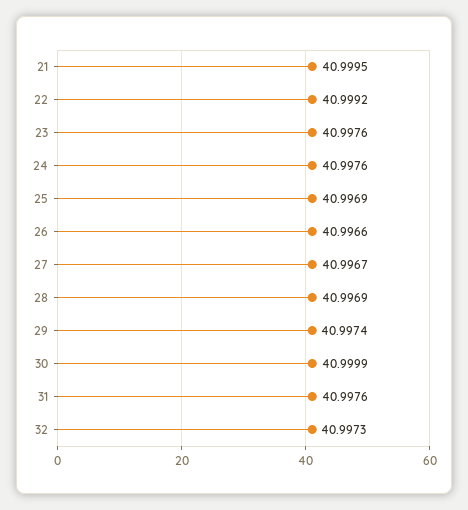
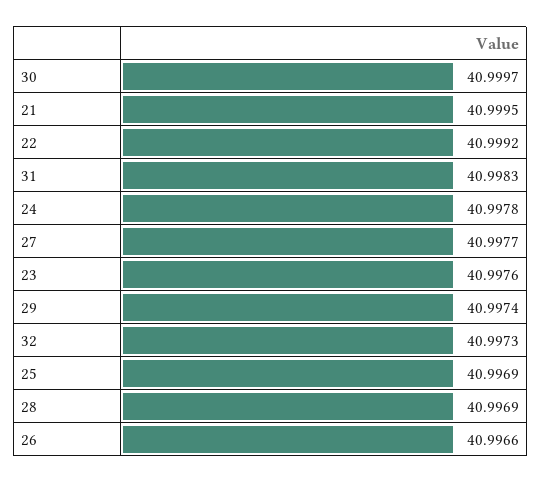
24: 40.9976 -> 40.9978
27: 40.9967 -> 40.9977
30: 40.9999 -> 40.9997
31: 40.9976 -> 40.9983

